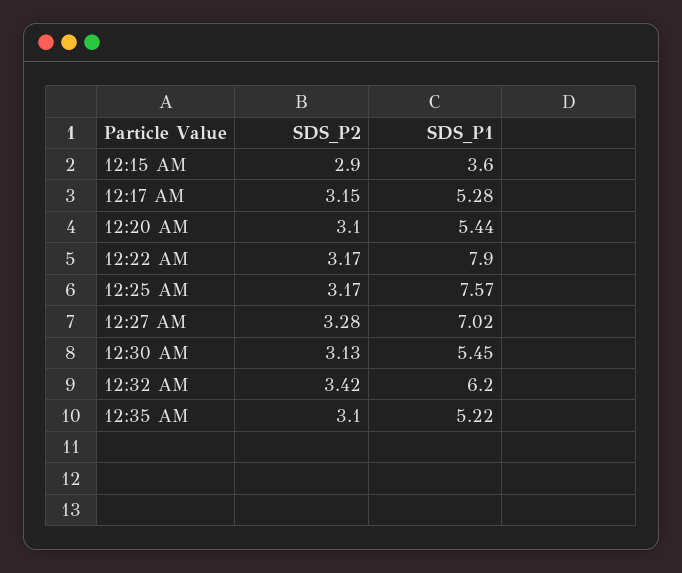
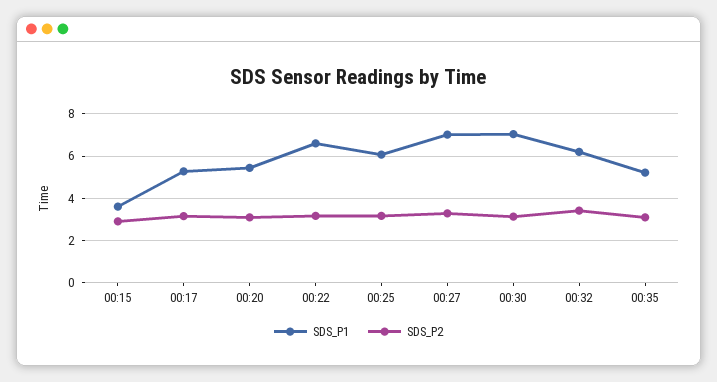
SDS_P1, 12:22 AM: 7.9 -> 6.5
SDS_P1, 12:25 AM: 7.57 -> 6
SDS_P1, 12:30 AM: 5.45 -> 7

